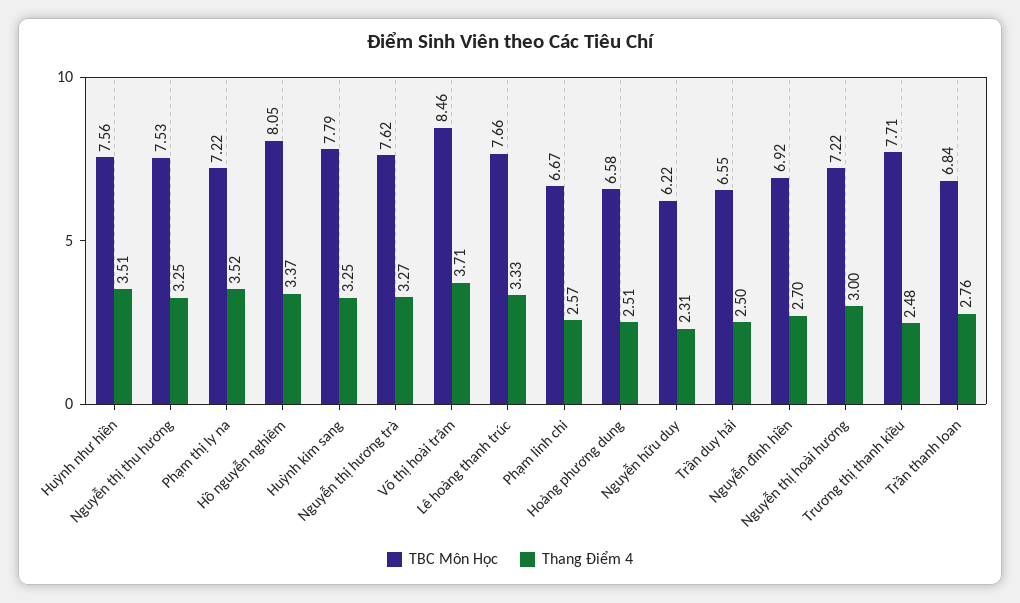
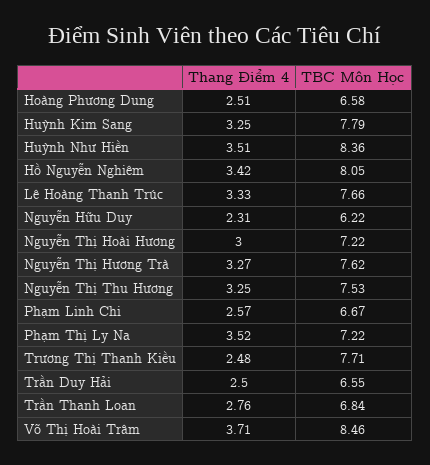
TBC Môn Học, Huỳnh như hiền: 7.56 -> 8.36
Thang Điểm 4, Hồ nguyễn nghiêm: 3.37 -> 3.42
TBC Môn Học, Nguyễn đình hiền: 6.92 -> none
Thang Điểm 4, Nguyễn đình hiền: 2.7 -> none

